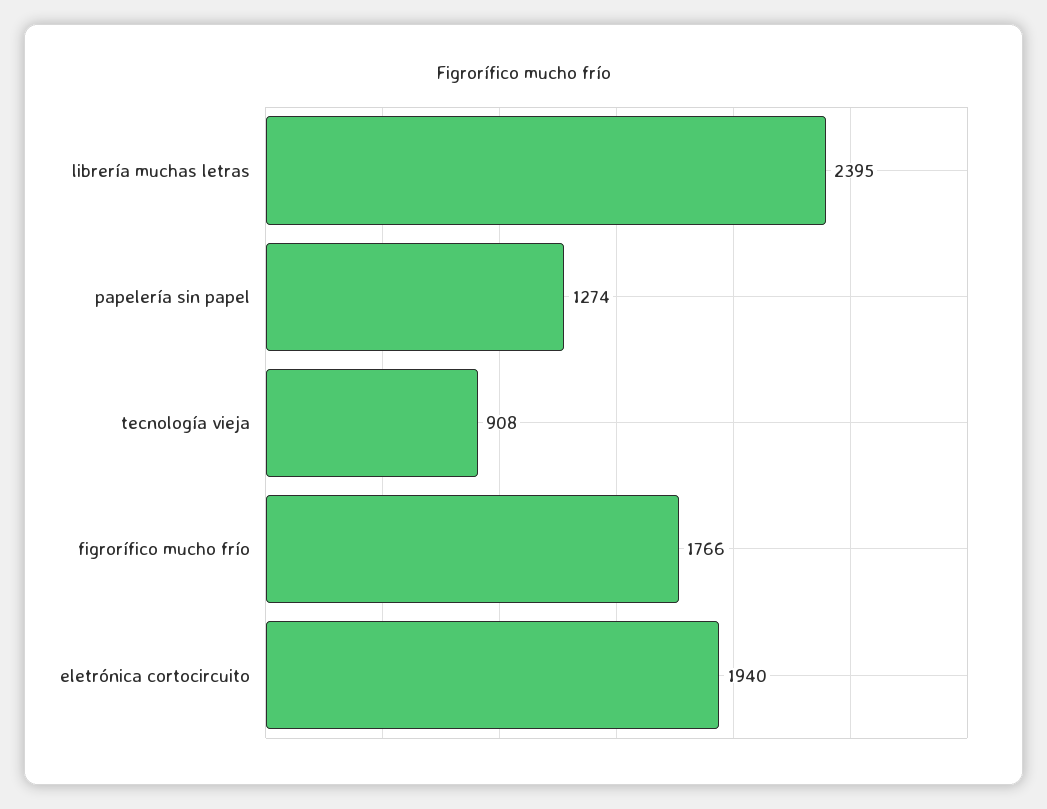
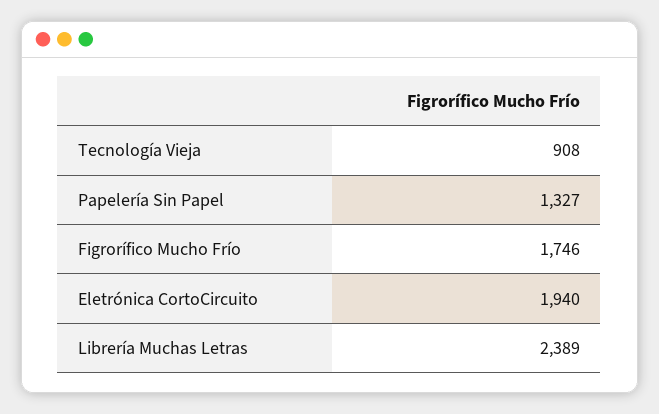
librería muchas letras: 2395 -> 2389
papelería sin papel: 1274 -> 1327
figrorífico mucho frío: 1766 -> 1746

